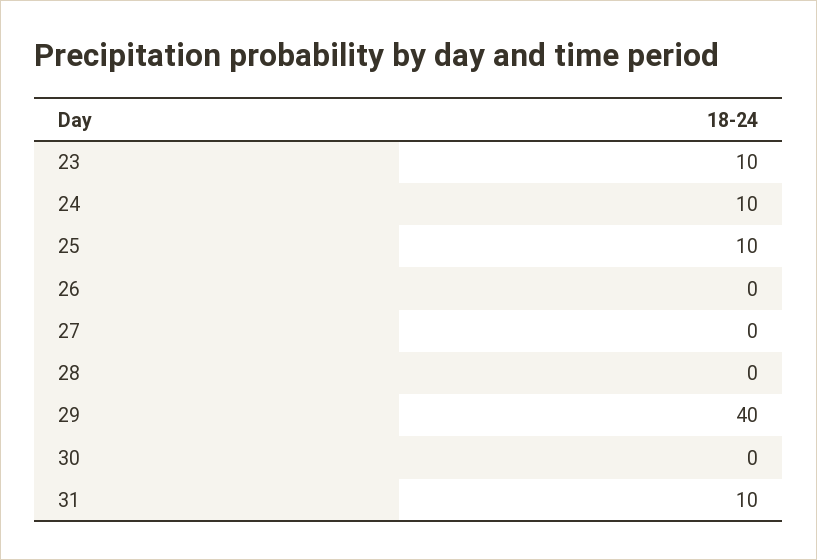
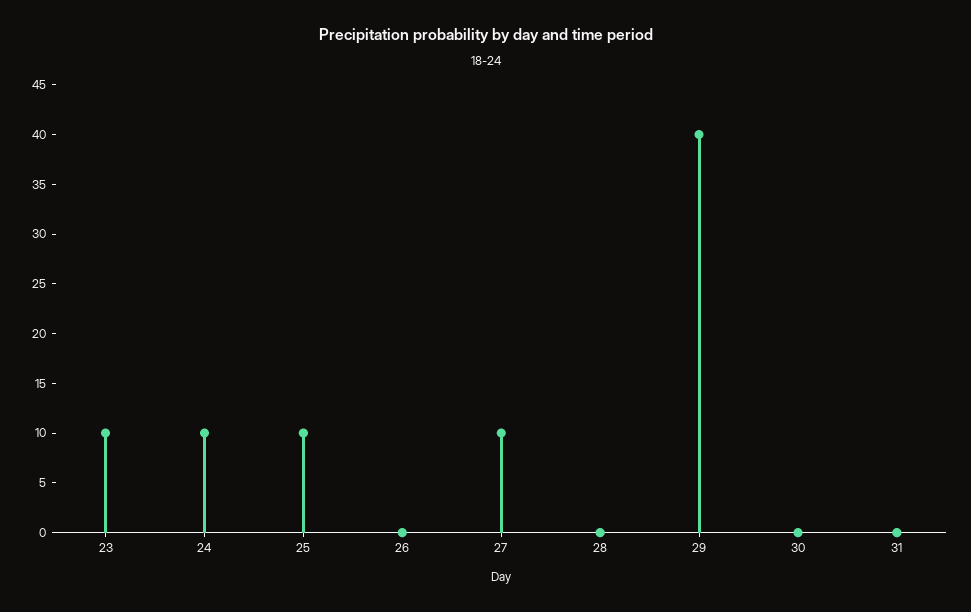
27: 0 -> 10
31: 10 -> 0

